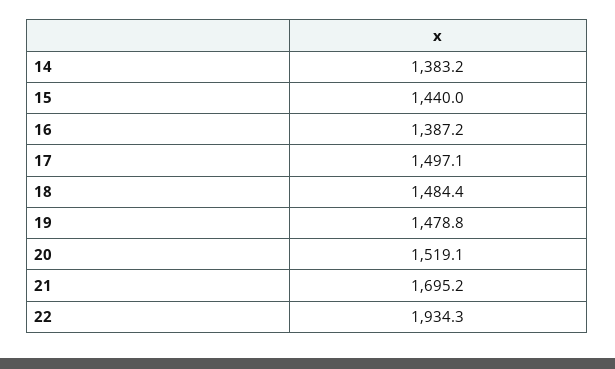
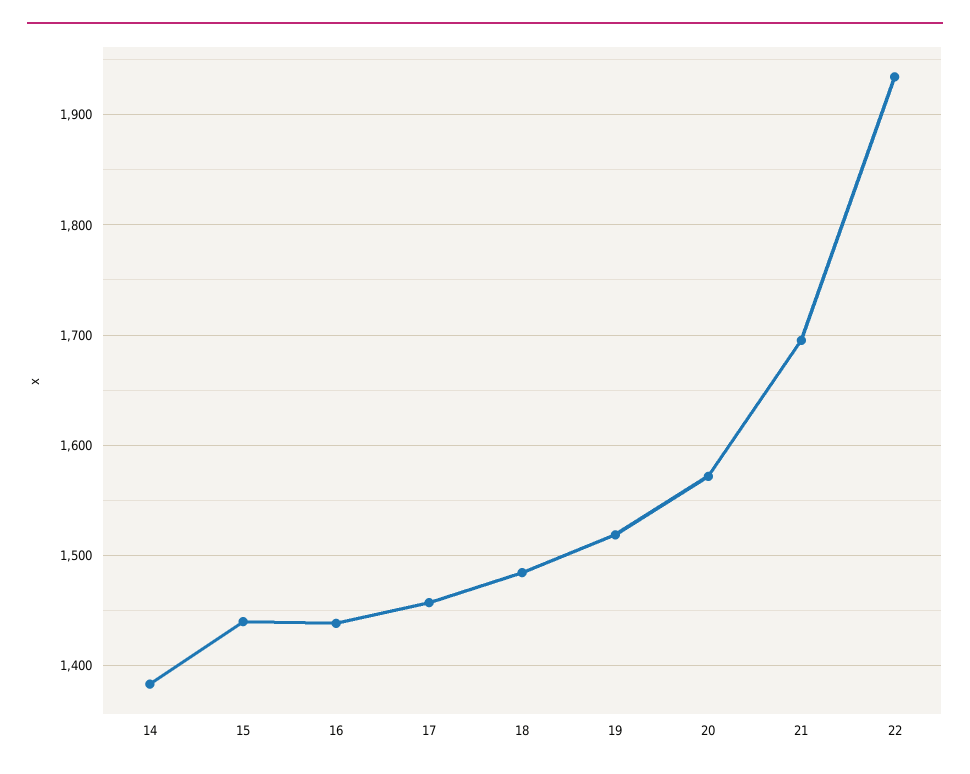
16: 1387.2 -> 1440
17: 1497.1 -> 1460
19: 1478.8 -> 1520
20: 1519.1 -> 1570

